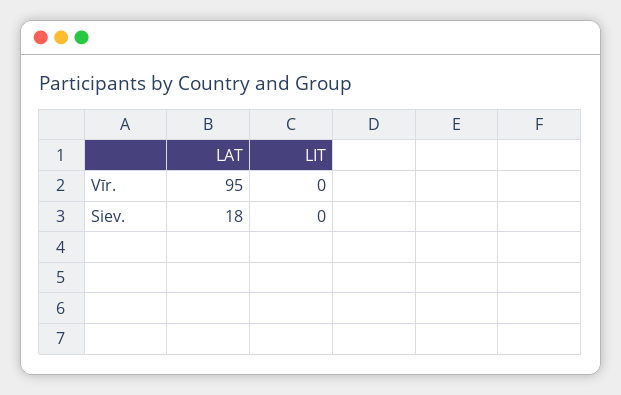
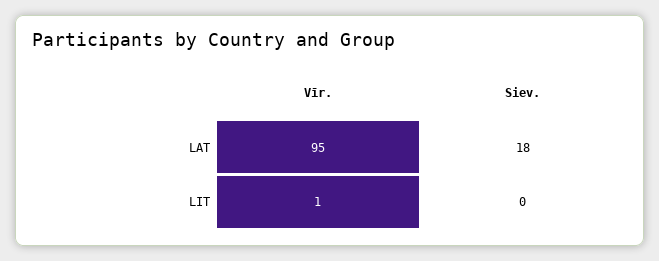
LIT, Vīr.: 0 -> 1

